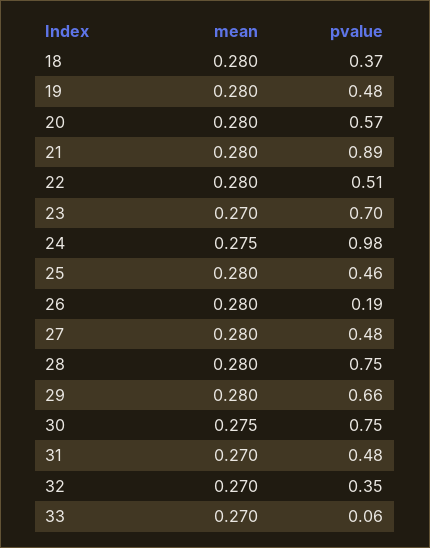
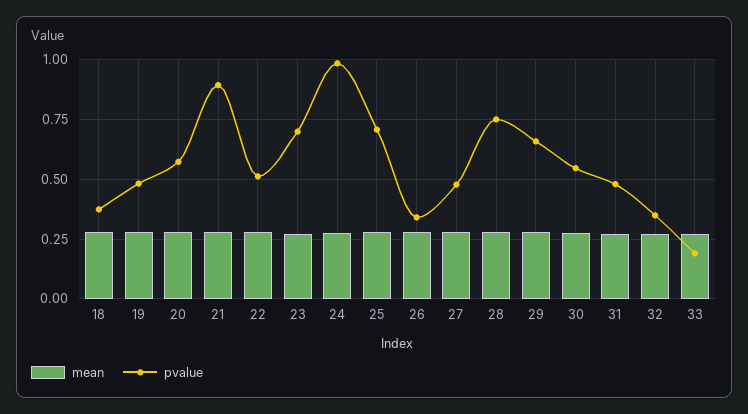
pvalue, 25: 0.46 -> 0.7
pvalue, 26: 0.19 -> 0.35
pvalue, 30: 0.75 -> 0.55
pvalue, 33: 0.06 -> 0.2

